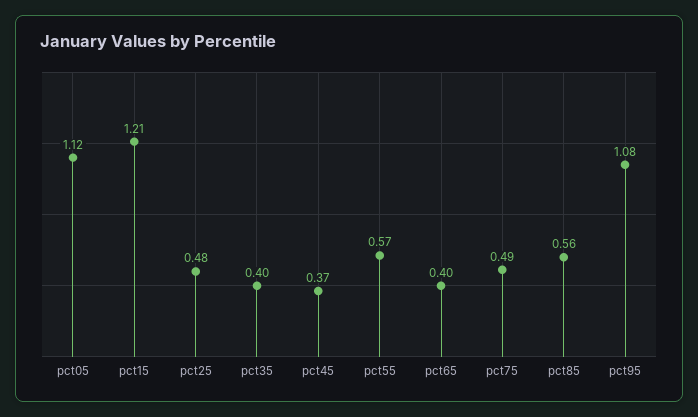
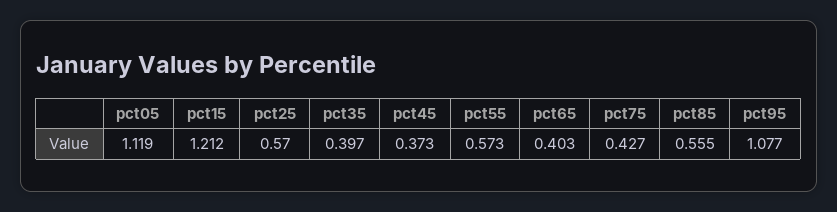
pct25: 0.48 -> 0.57
pct75: 0.49 -> 0.427

